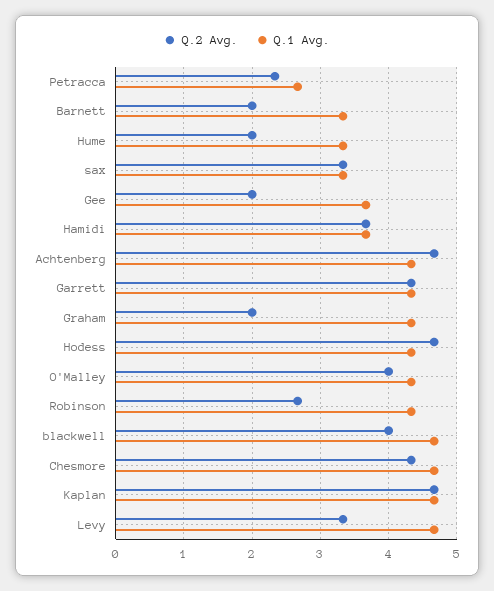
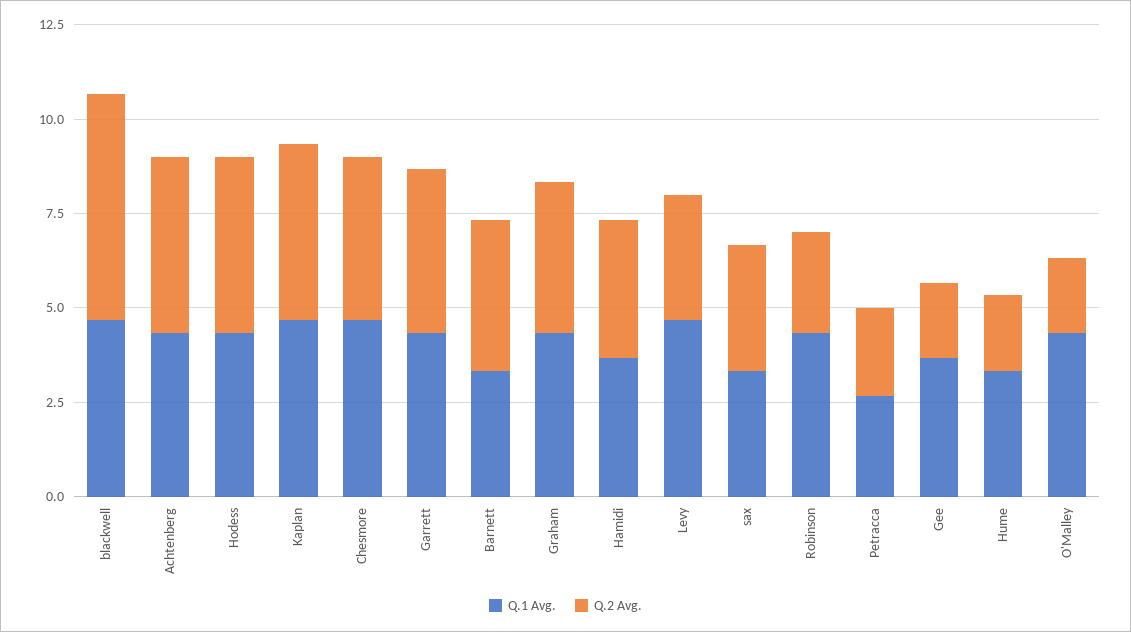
Q.2 Avg., Barnett: 2 -> 4
Q.2 Avg., Graham: 2 -> 4
Q.2 Avg., O'Malley: 4 -> 2
Q.2 Avg., blackwell: 4 -> 6

